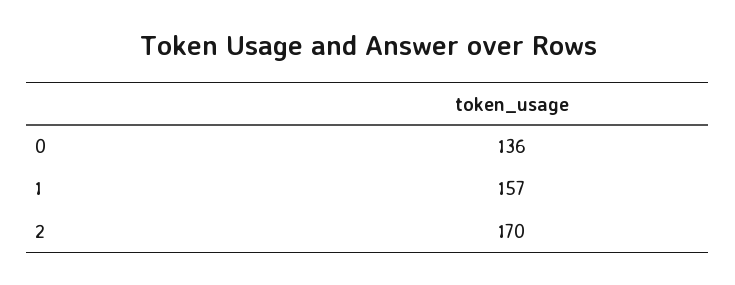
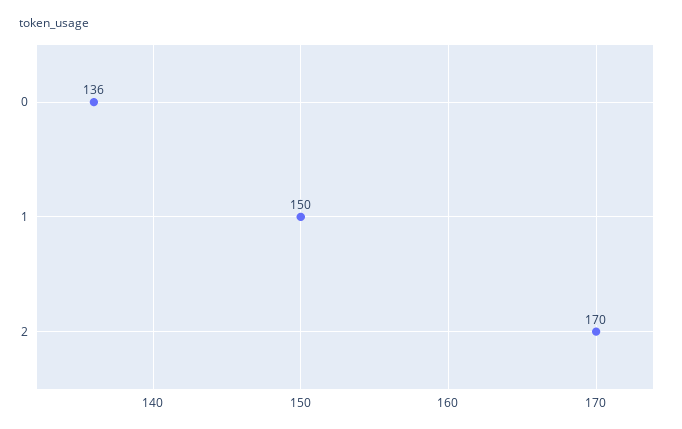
1: 157 -> 150

